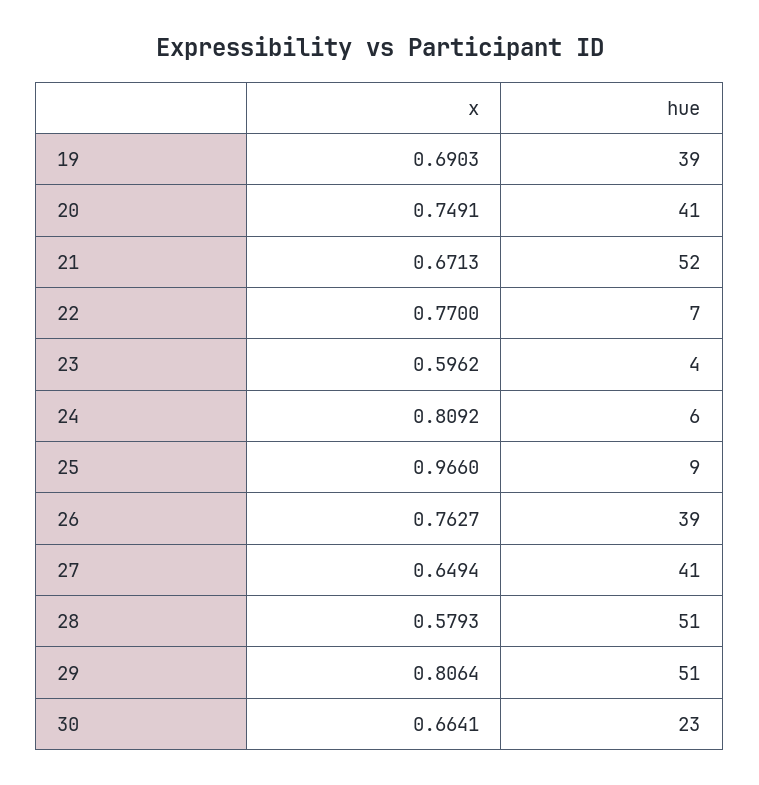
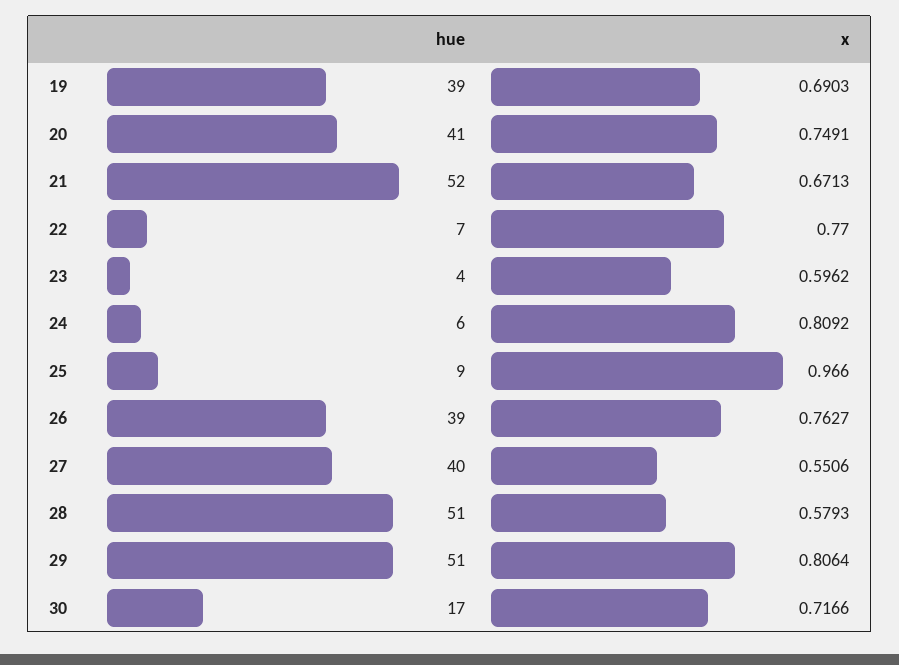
x, 27: 0.6494 -> 0.5506
hue, 27: 41 -> 40
x, 30: 0.6641 -> 0.7166
hue, 30: 23 -> 17

